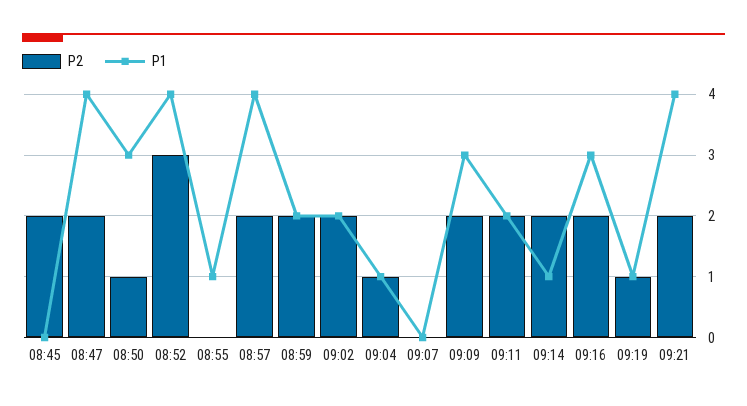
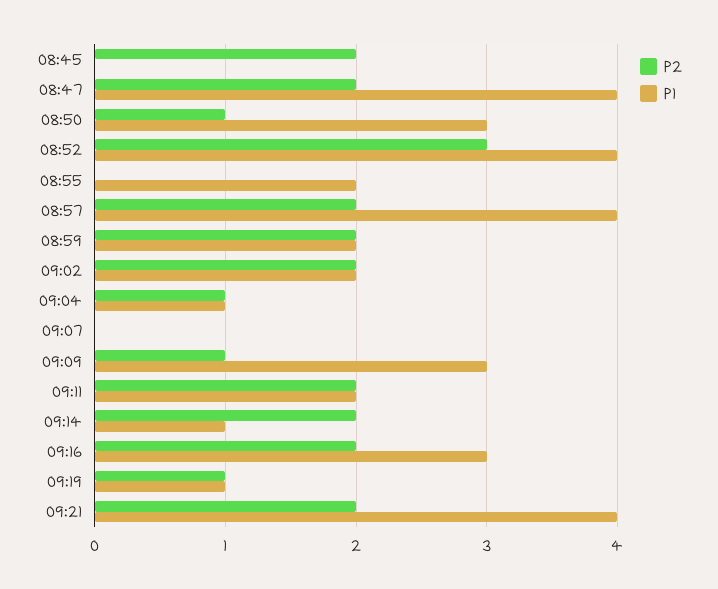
P1, 08:55: 1 -> 2
P2, 09:09: 2 -> 1

